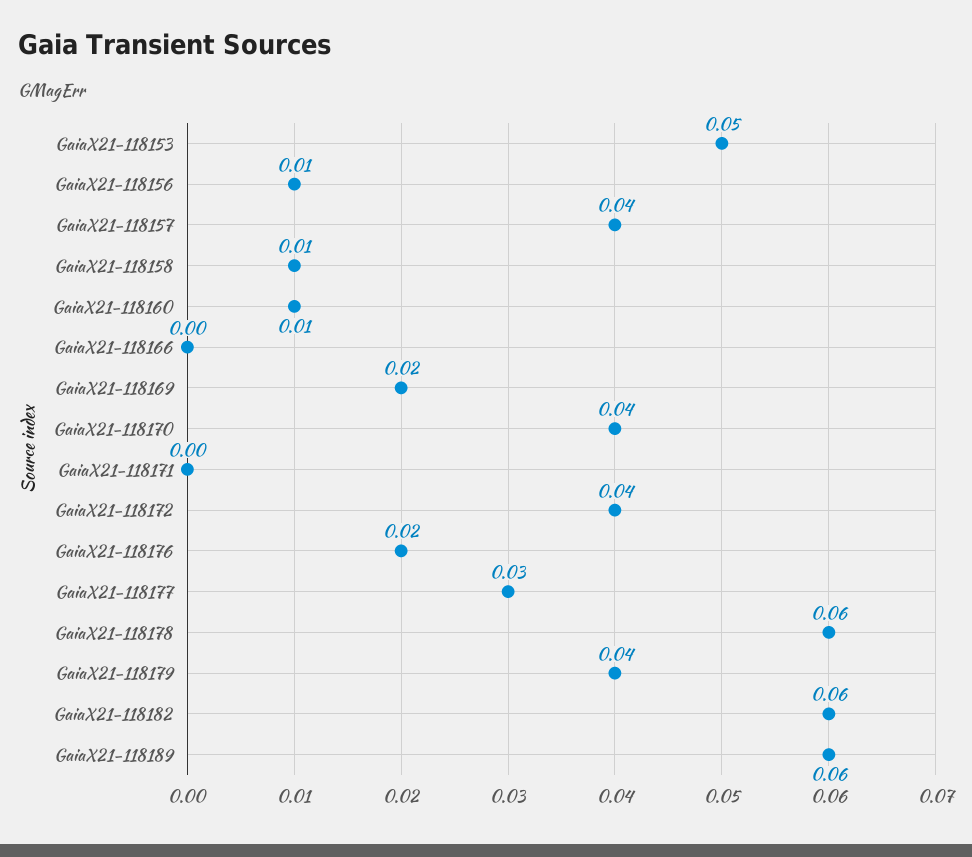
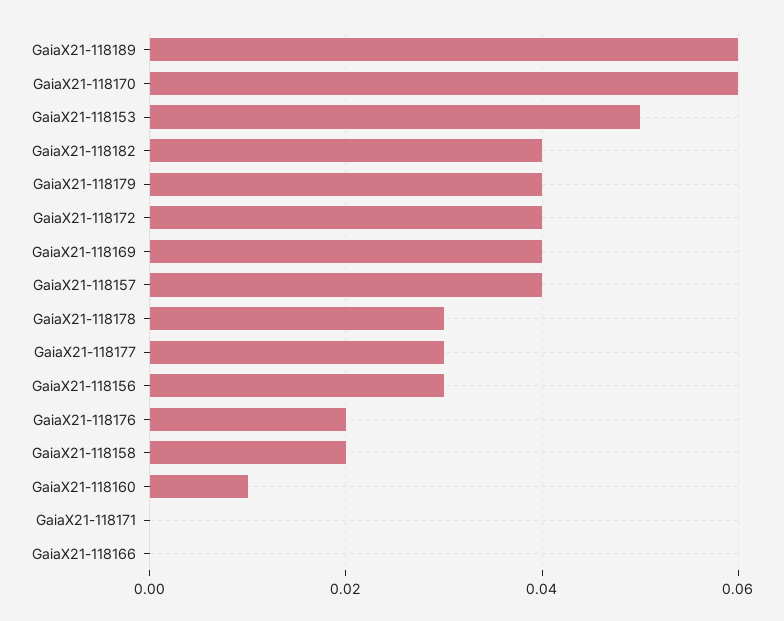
GaiaX21-118156: 0.01 -> 0.03
GaiaX21-118158: 0.01 -> 0.02
GaiaX21-118169: 0.02 -> 0.04
GaiaX21-118170: 0.04 -> 0.06
GaiaX21-118178: 0.06 -> 0.03
GaiaX21-118182: 0.06 -> 0.04

